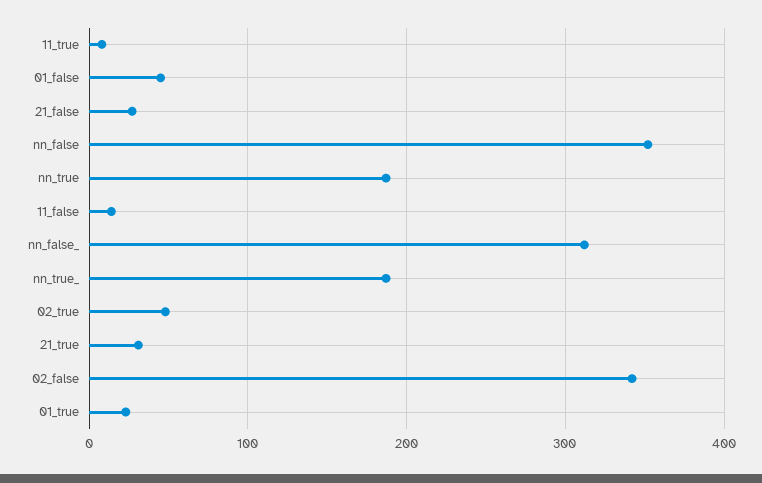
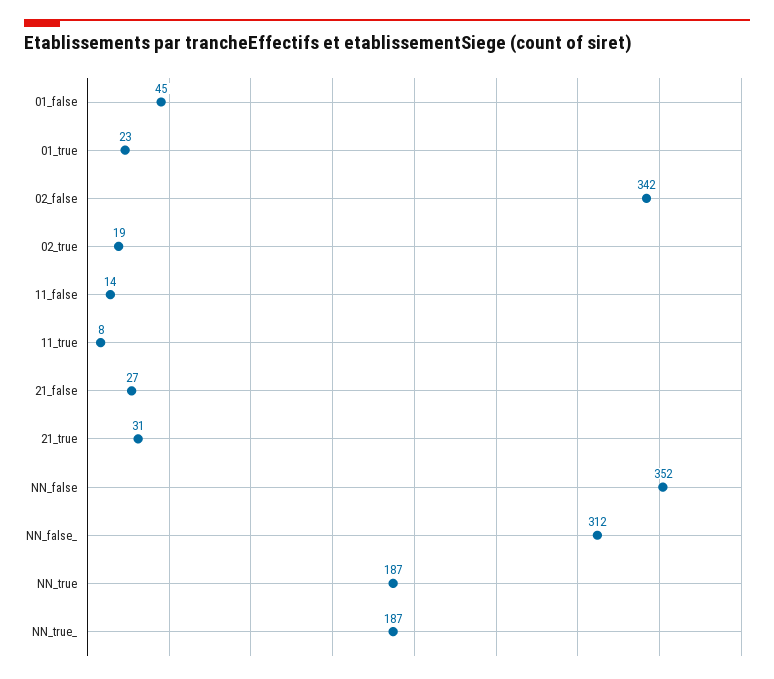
02_true: 50 -> 19

